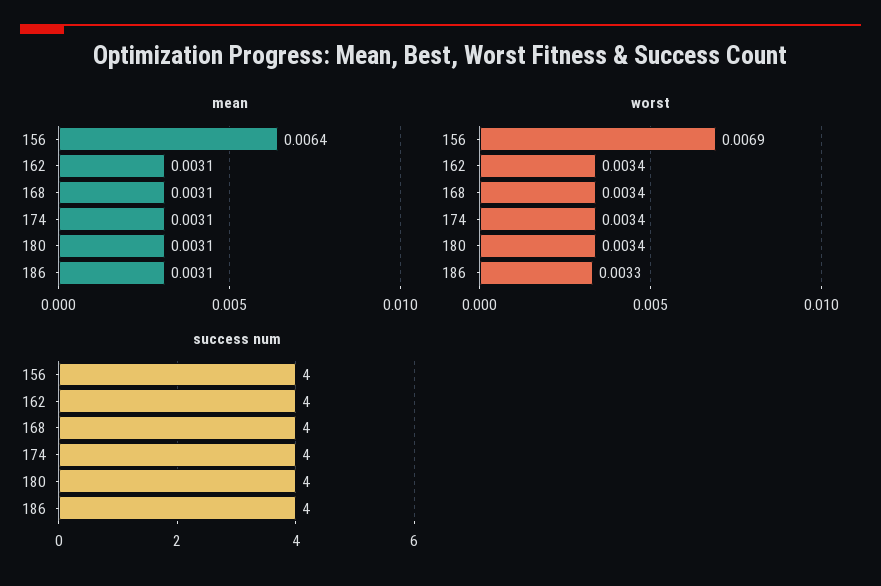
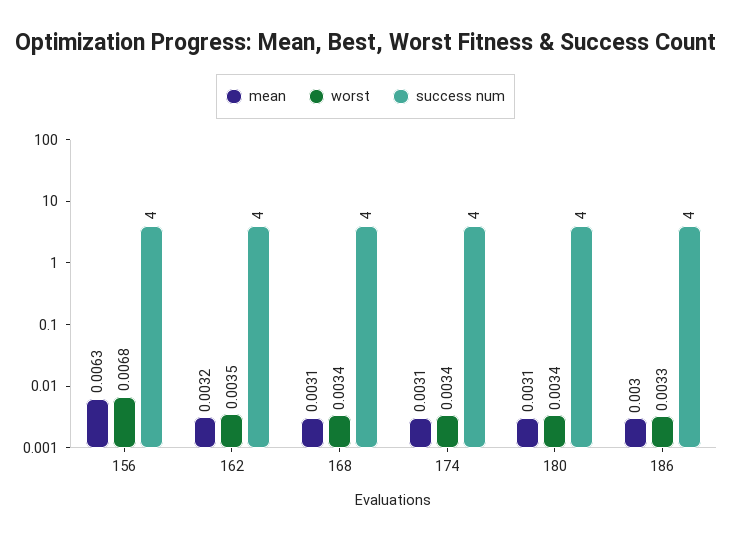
mean, 156: 0.0064 -> 0.0063
mean, 162: 0.0031 -> 0.0032
mean, 186: 0.0031 -> 0.003
worst, 156: 0.0069 -> 0.0068
worst, 162: 0.0034 -> 0.0035

